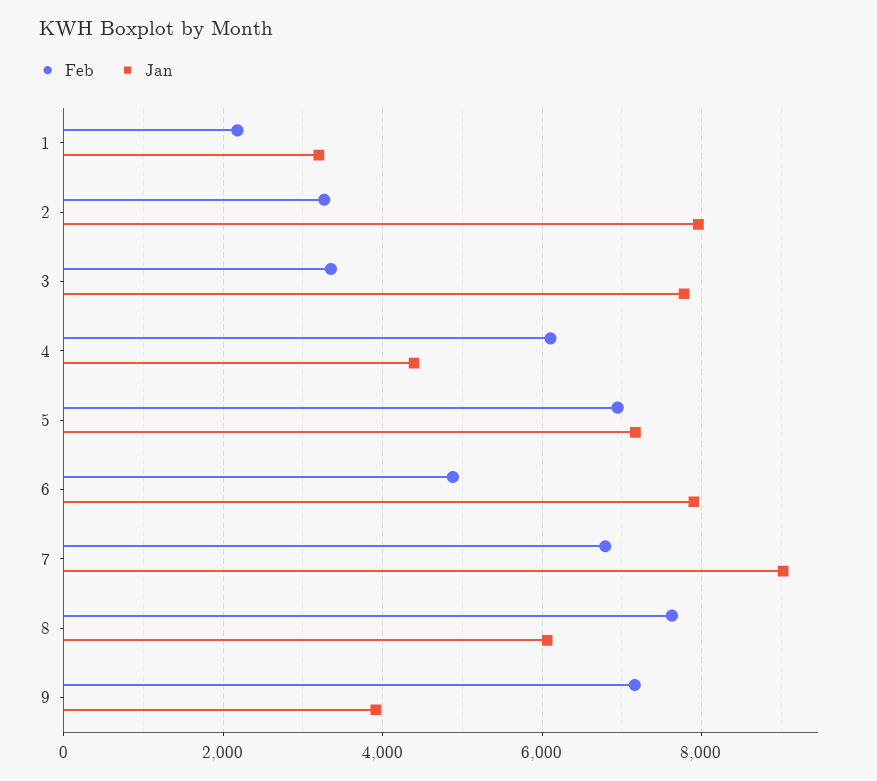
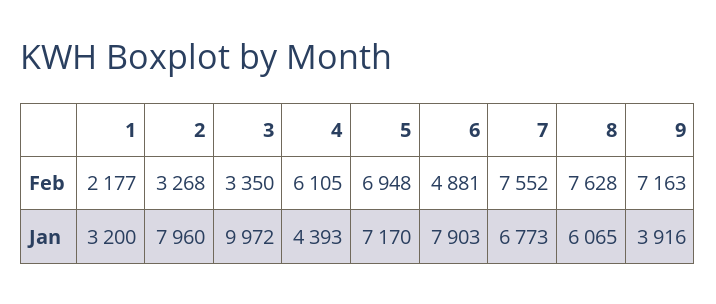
Jan, 3: 7800 -> 9972
Feb, 7: 6800 -> 7552
Jan, 7: 9000 -> 6773

